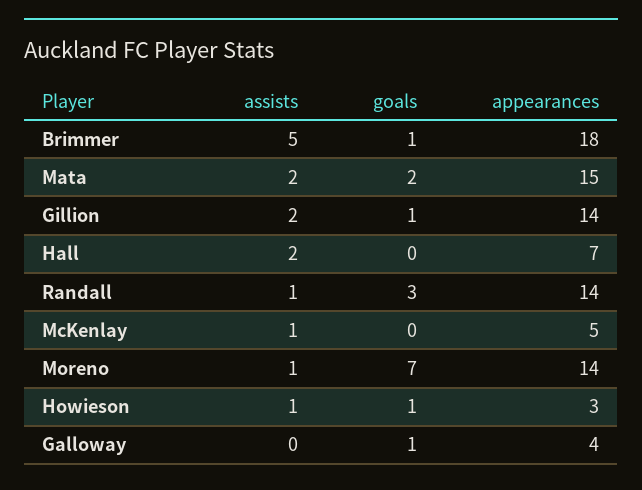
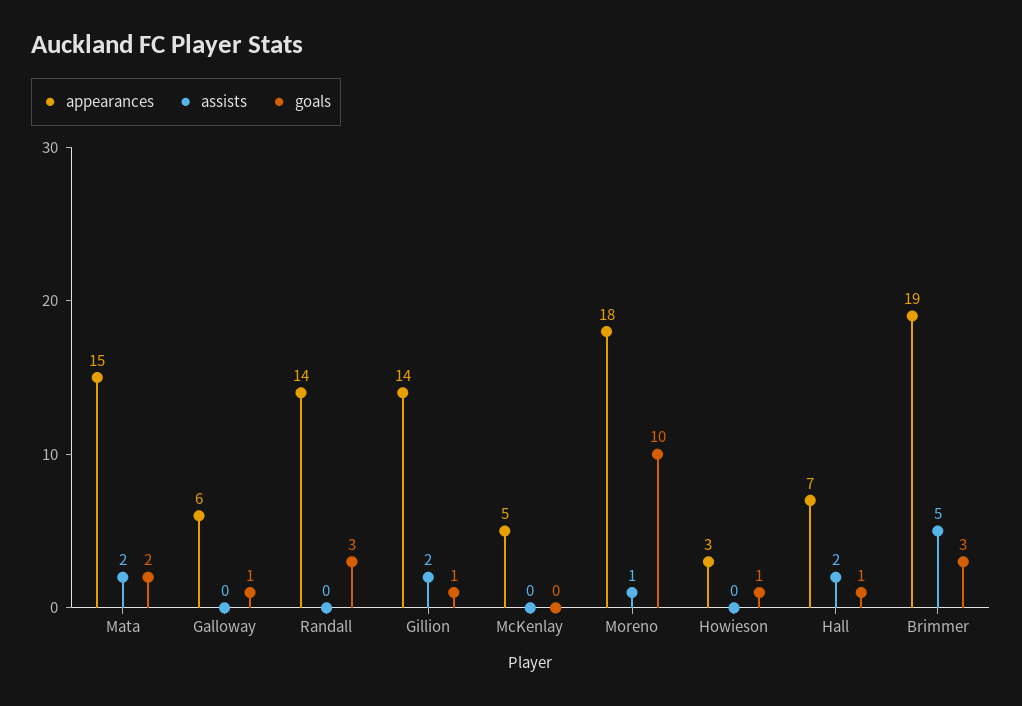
goals, Brimmer: 1 -> 3
appearances, Brimmer: 18 -> 19
goals, Hall: 0 -> 1
assists, Randall: 1 -> 0
assists, McKenlay: 1 -> 0
goals, Moreno: 7 -> 10
appearances, Moreno: 14 -> 18
assists, Howieson: 1 -> 0
appearances, Galloway: 4 -> 6

